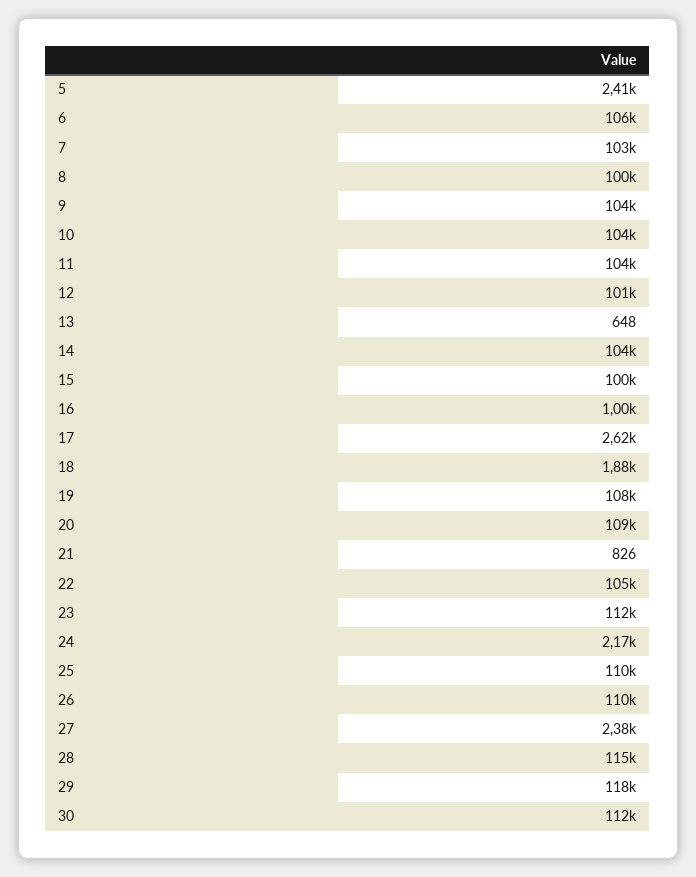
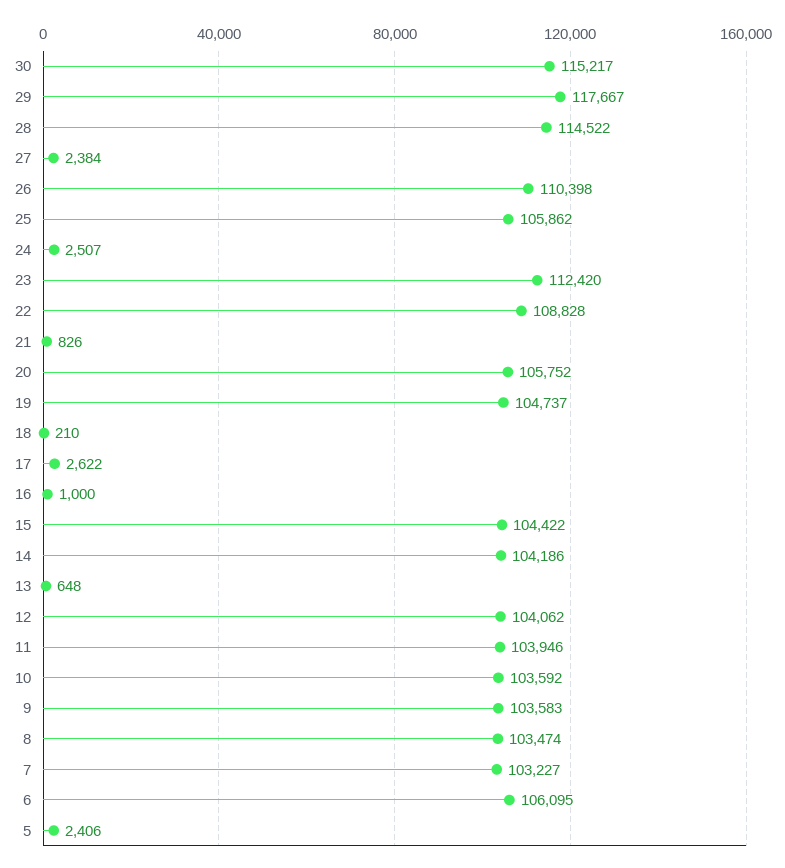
8: 100000 -> 103474
12: 101000 -> 104062
15: 100000 -> 104422
18: 1880 -> 210
19: 108000 -> 104737
20: 109000 -> 105752
22: 105000 -> 108828
24: 2170 -> 2507
25: 110000 -> 105862
30: 112000 -> 115217

